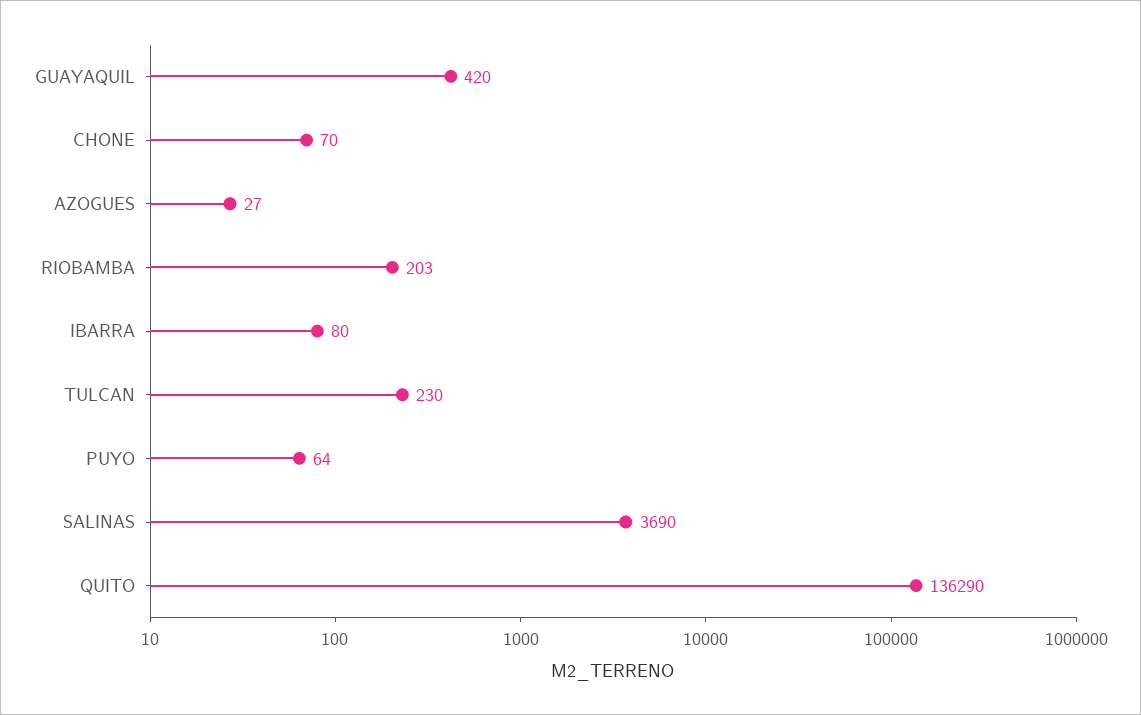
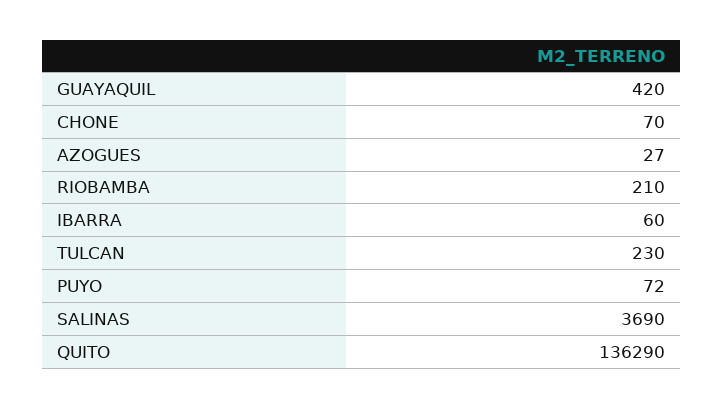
RIOBAMBA: 203 -> 210
IBARRA: 80 -> 60
PUYO: 64 -> 72

